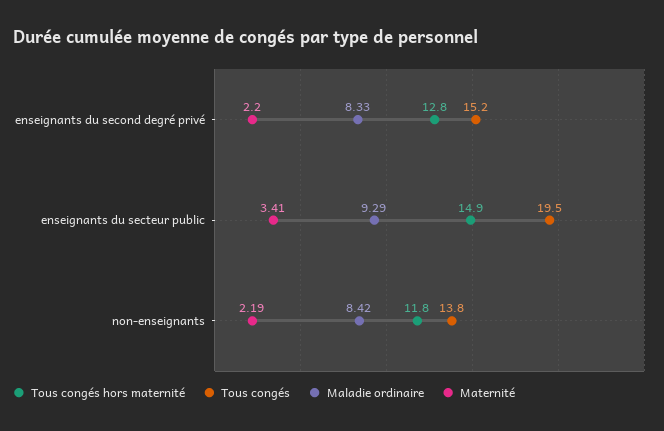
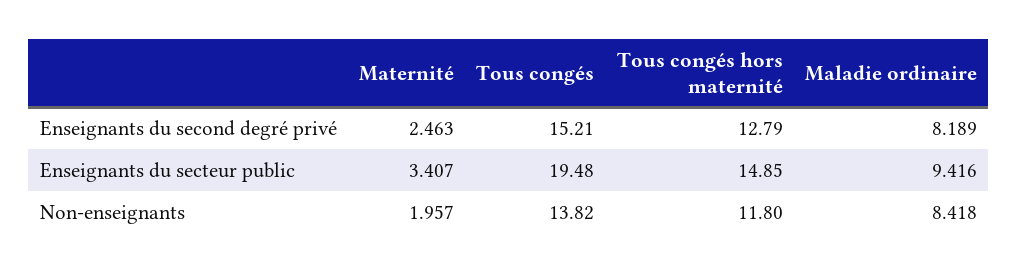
Maladie ordinaire, enseignants du second degré privé: 8.33 -> 8.189
Maternité, enseignants du second degré privé: 2.2 -> 2.463
Maladie ordinaire, enseignants du secteur public: 9.29 -> 9.416
Maternité, non-enseignants: 2.19 -> 1.957

